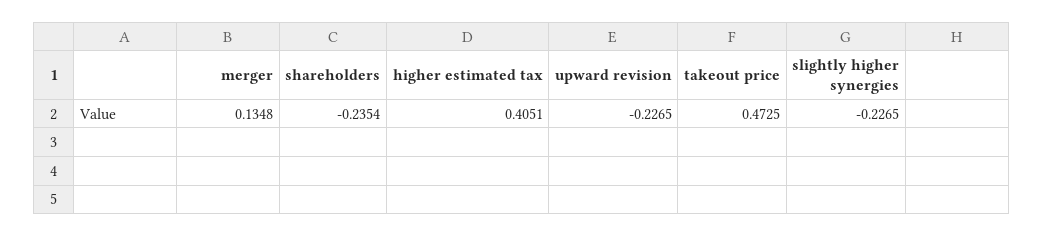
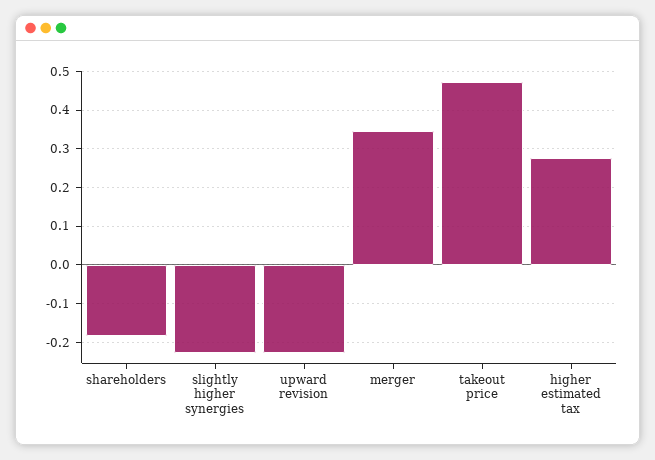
merger: 0.1348 -> 0.34
shareholders: -0.2354 -> -0.18
higher estimated tax: 0.4051 -> 0.28

